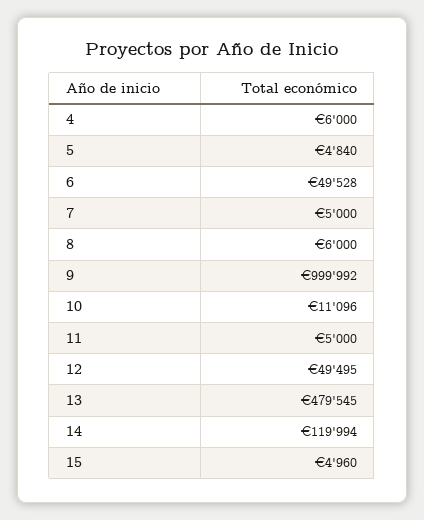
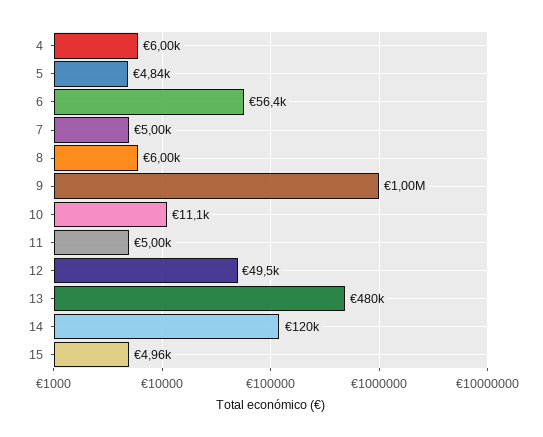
6: 49528 -> 56400

